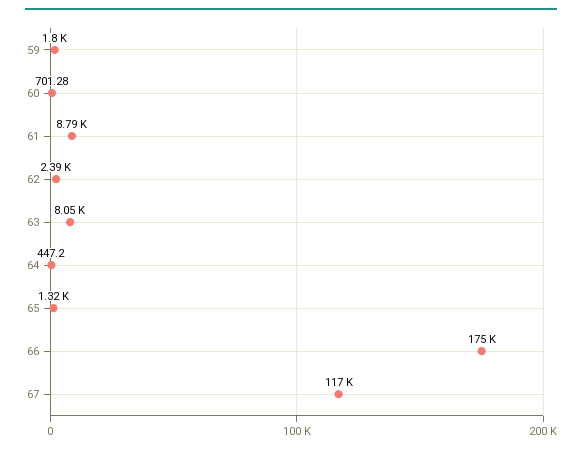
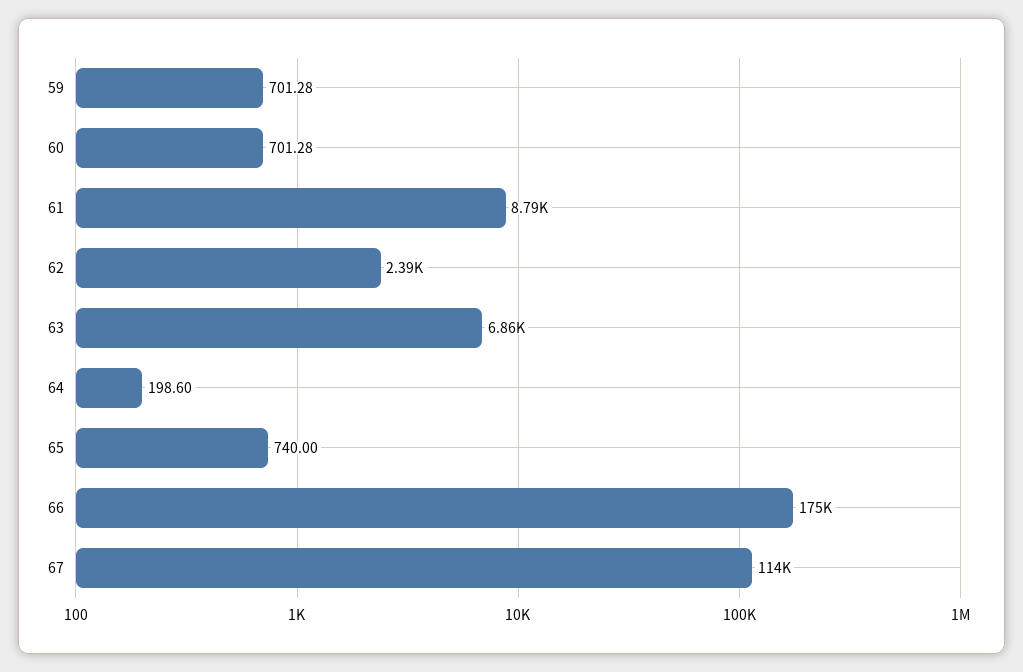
59: 1800 -> 701.28
63: 8050 -> 6860
64: 447.2 -> 198.6
65: 1320 -> 740
67: 117000 -> 114000

